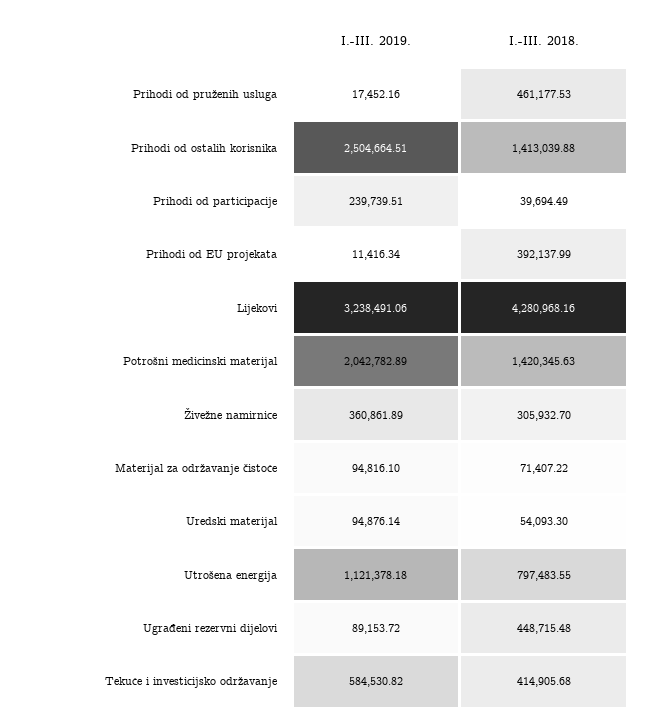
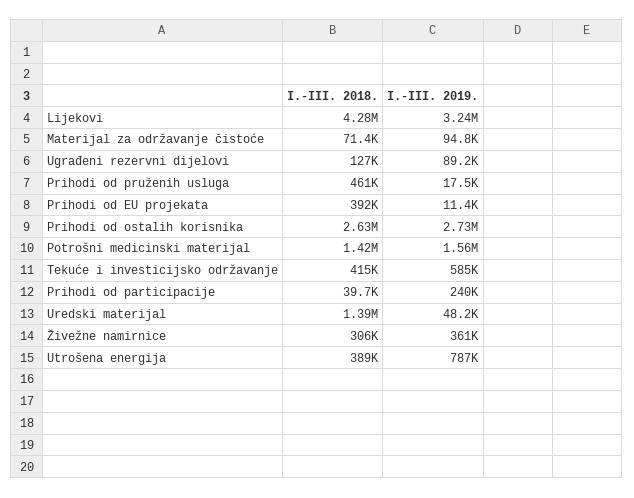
I.-III. 2019., Prihodi od ostalih korisnika: 2504664.51 -> 2730000
I.-III. 2018., Prihodi od ostalih korisnika: 1413039.88 -> 2630000
I.-III. 2019., Potrošni medicinski materijal: 2042782.89 -> 1560000
I.-III. 2019., Uredski materijal: 94876.14 -> 48200
I.-III. 2018., Uredski materijal: 54093.3 -> 1390000
I.-III. 2019., Utrošena energija: 1121378.18 -> 787000
I.-III. 2018., Utrošena energija: 797483.55 -> 389000
I.-III. 2018., Ugrađeni rezervni dijelovi: 448715.48 -> 127000

